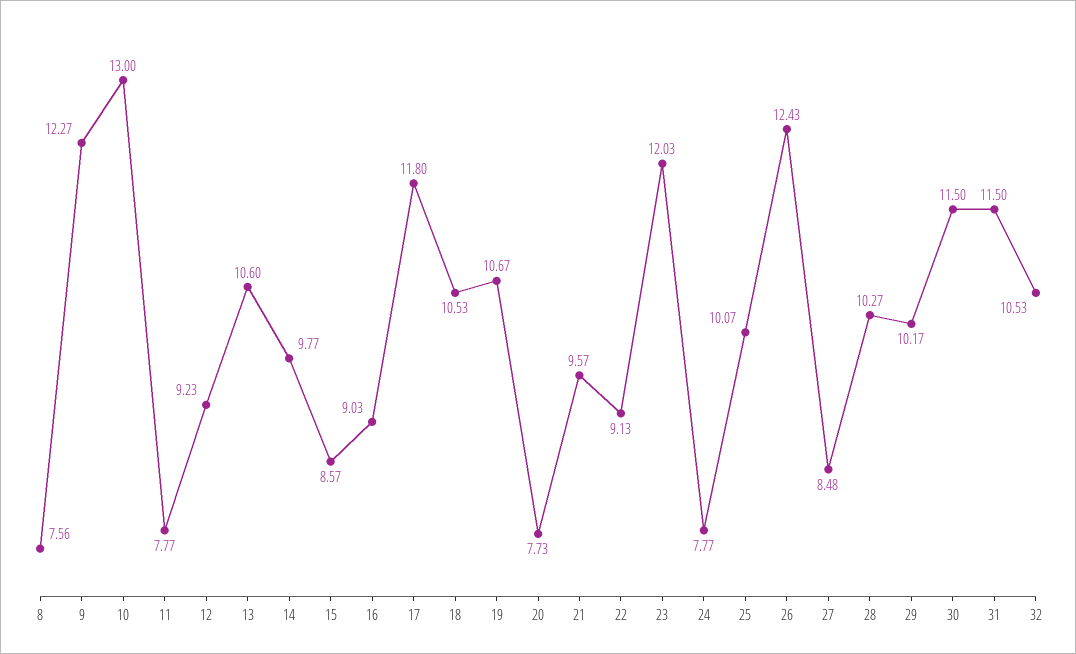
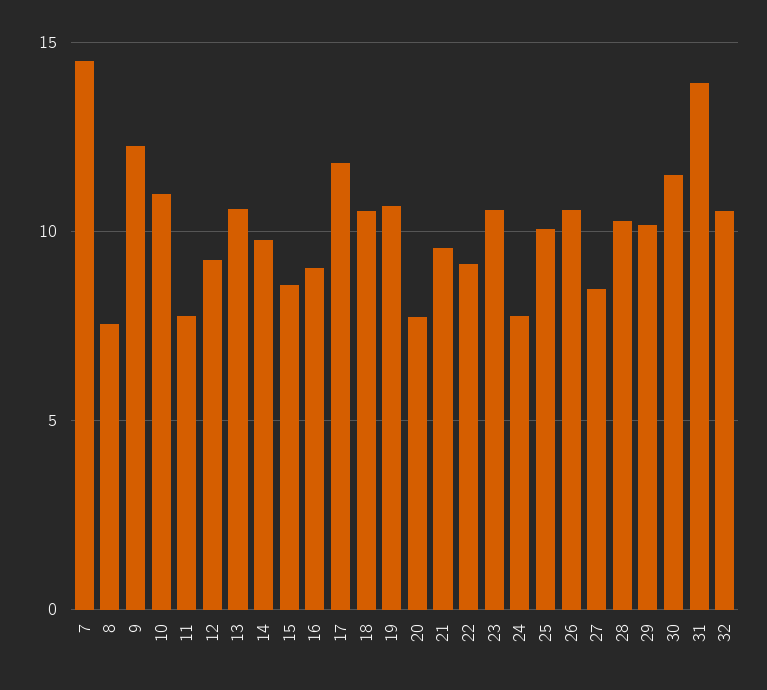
10: 13 -> 11
23: 12.03 -> 10.5
26: 12.43 -> 10.5
31: 11.5 -> 14
7: none -> 14.5

